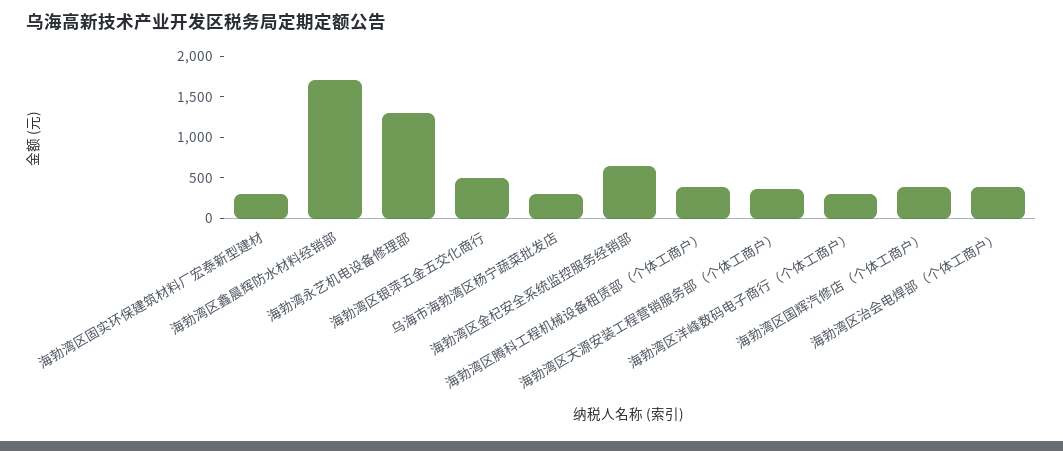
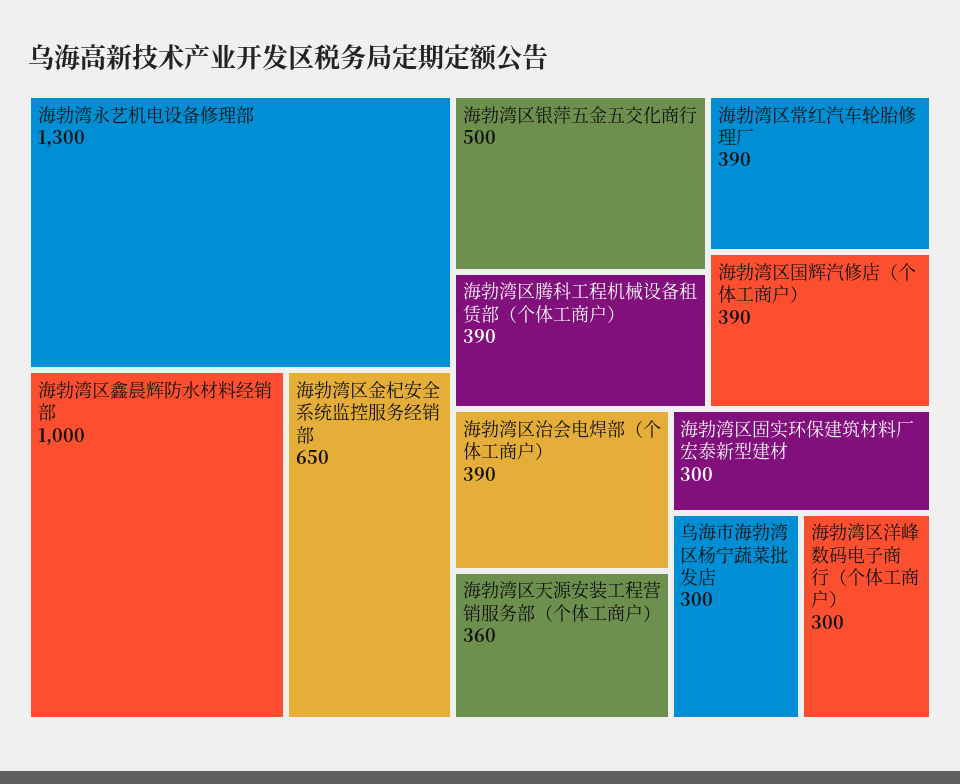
海勃湾区鑫晨辉防水材料经销部: 1700 -> 1000
海勃湾区常红汽车轮胎修理厂: none -> 390

